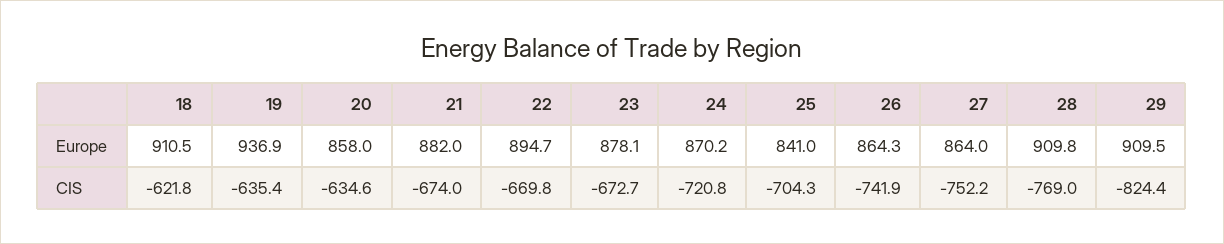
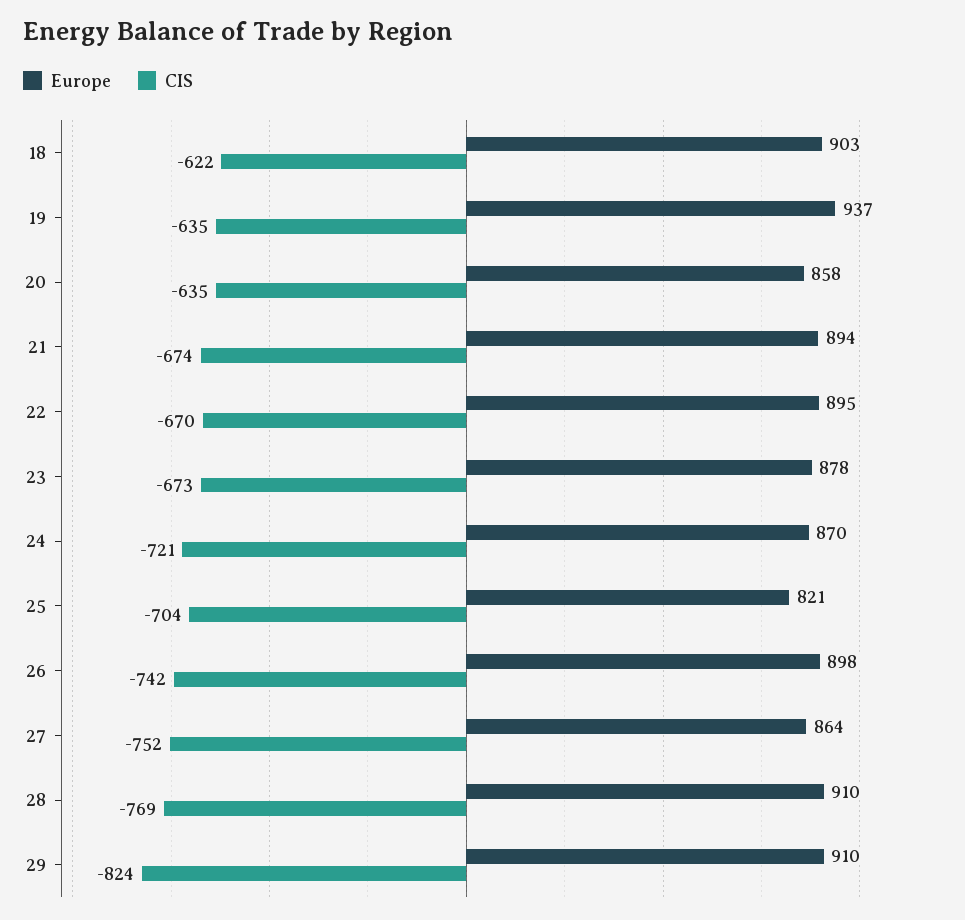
Europe, 18: 910.5 -> 903
Europe, 21: 882 -> 894
Europe, 25: 841 -> 821
Europe, 26: 864.3 -> 898

